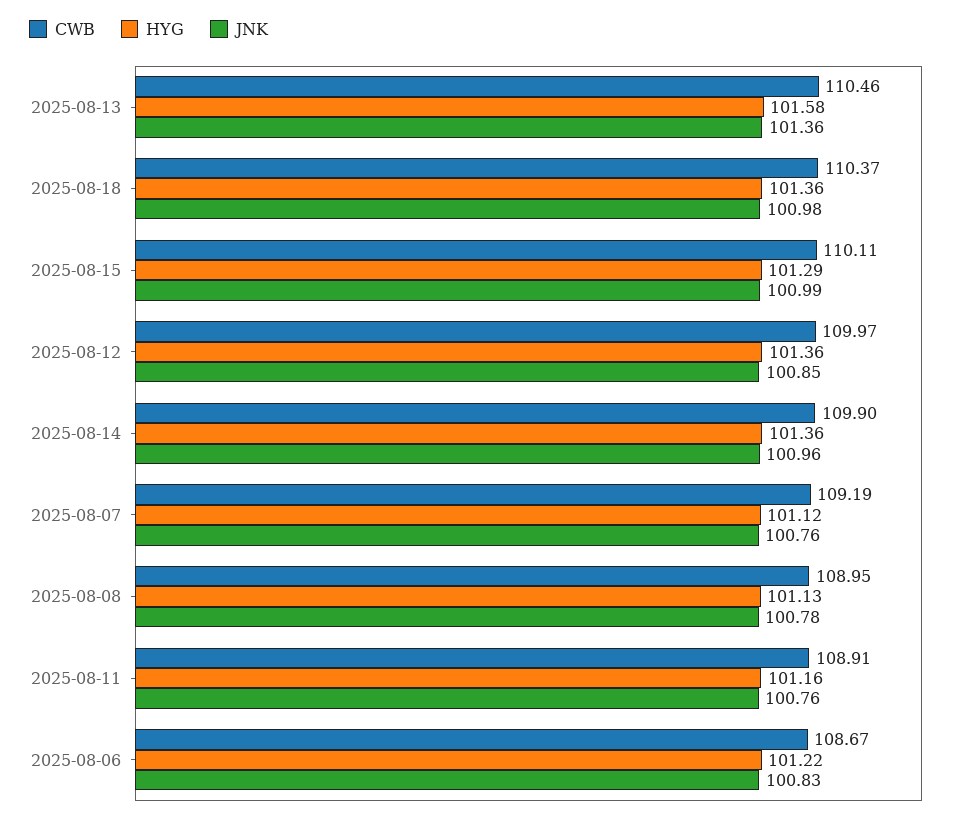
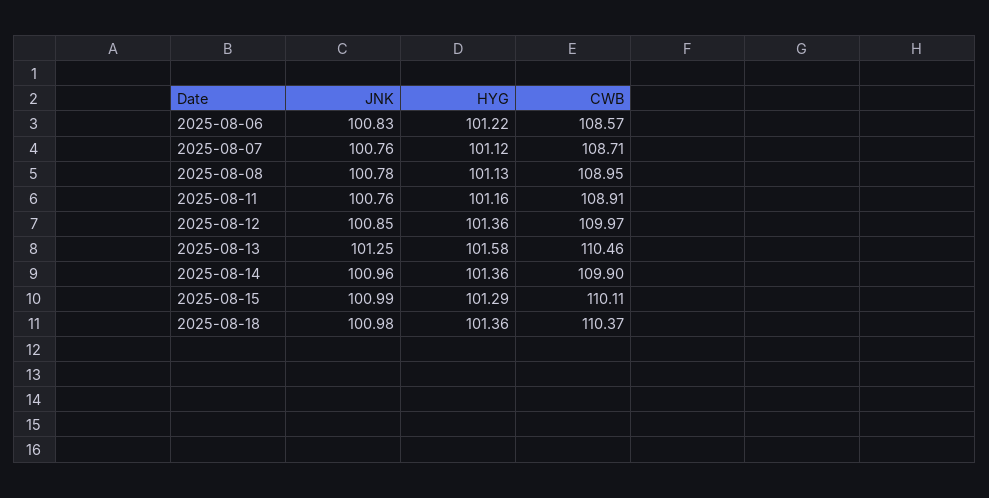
JNK, 2025-08-13: 101.36 -> 101.25
CWB, 2025-08-07: 109.19 -> 108.71
CWB, 2025-08-06: 108.67 -> 108.57

